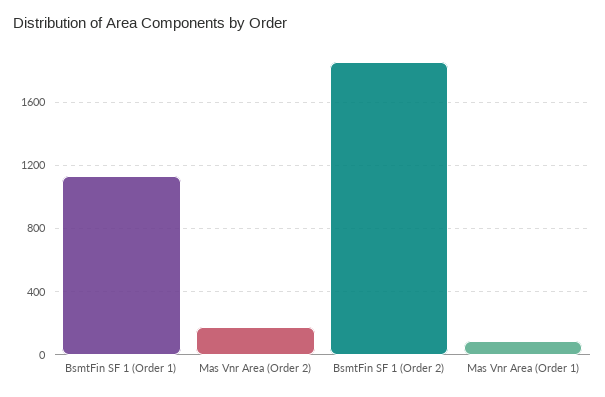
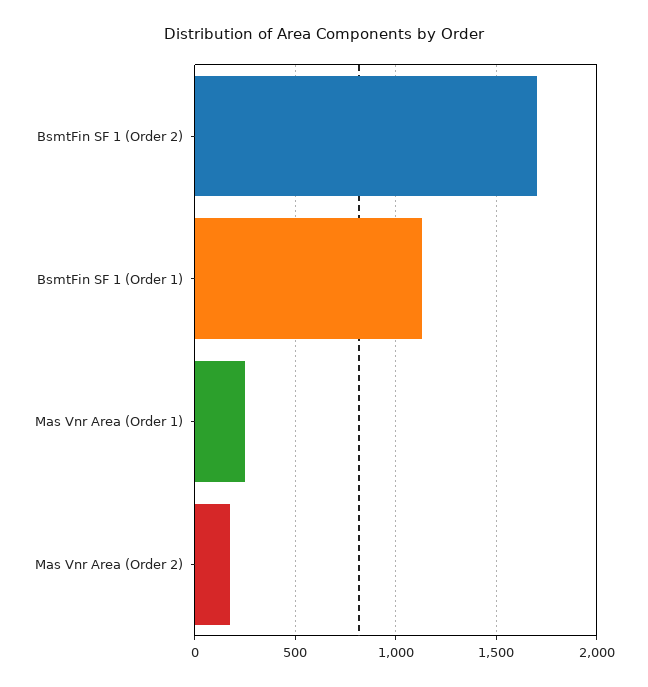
BsmtFin SF 1 (Order 2): 1850 -> 1700
Mas Vnr Area (Order 1): 100 -> 250

